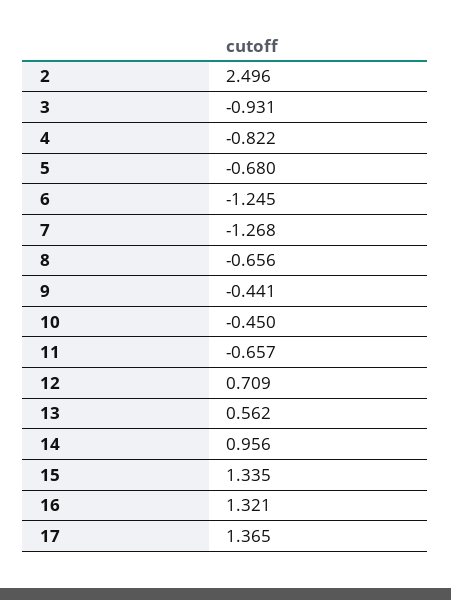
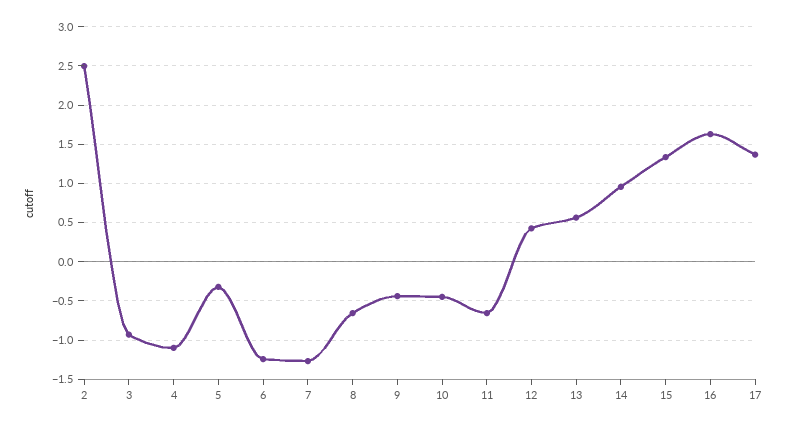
4: -0.822 -> -1.1
5: -0.68 -> -0.3
12: 0.709 -> 0.4
16: 1.321 -> 1.6

